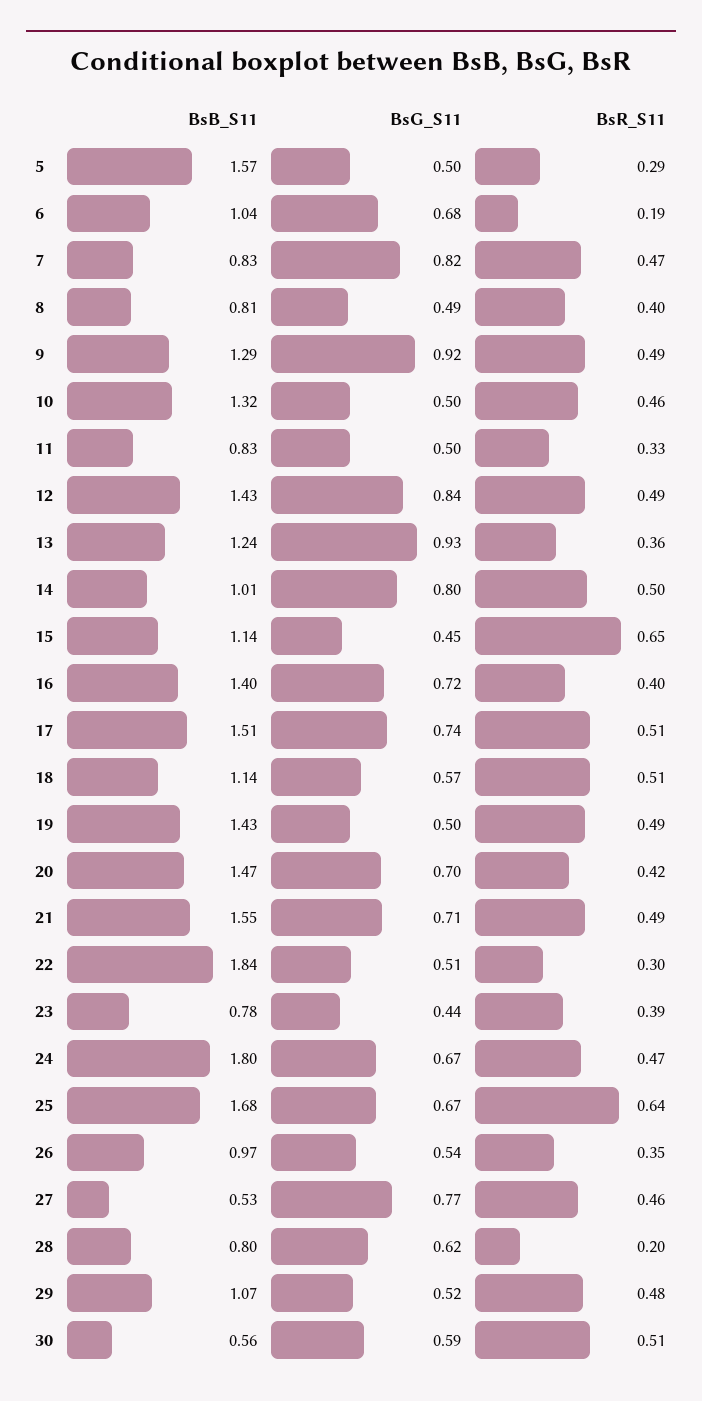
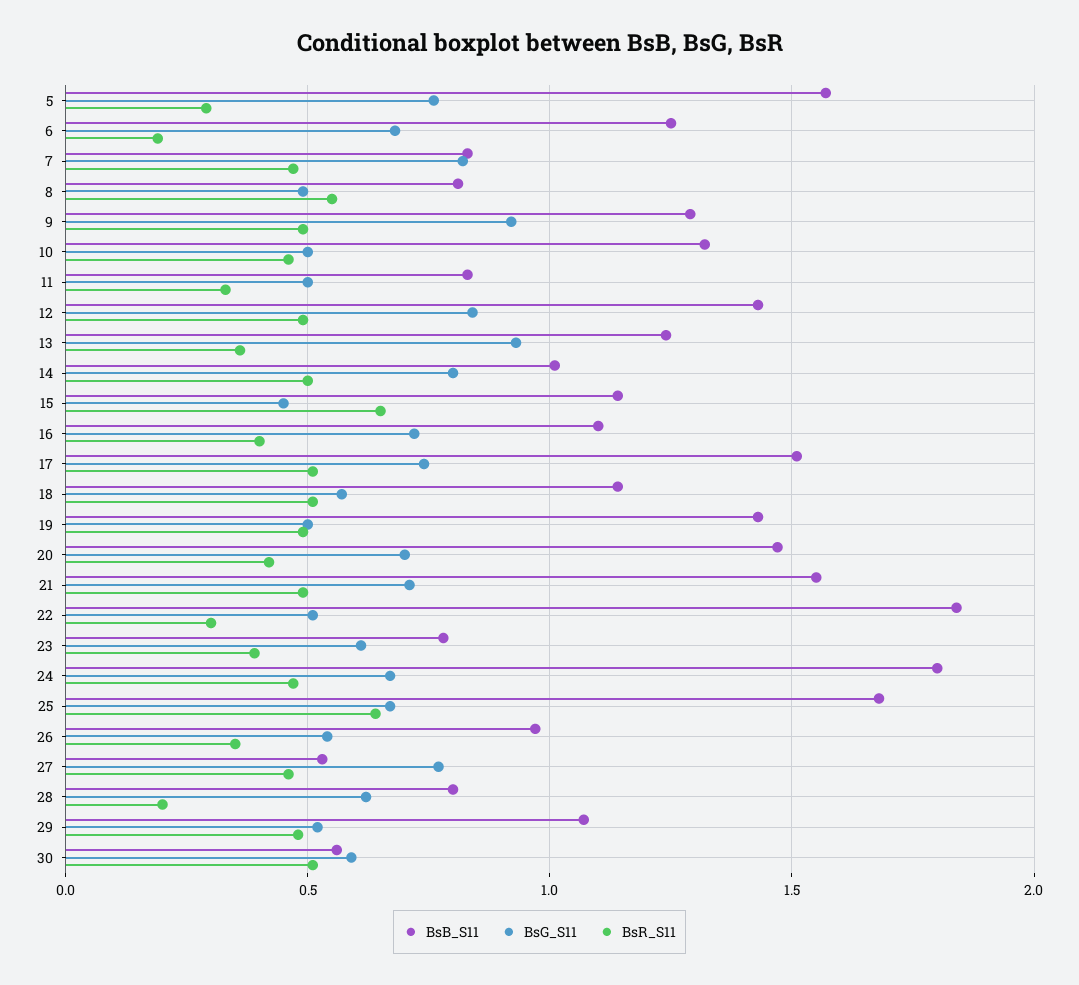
BsG_S11, 5: 0.5 -> 0.75
BsB_S11, 6: 1.04 -> 1.25
BsR_S11, 8: 0.4 -> 0.55
BsB_S11, 16: 1.4 -> 1.1
BsG_S11, 23: 0.44 -> 0.6

